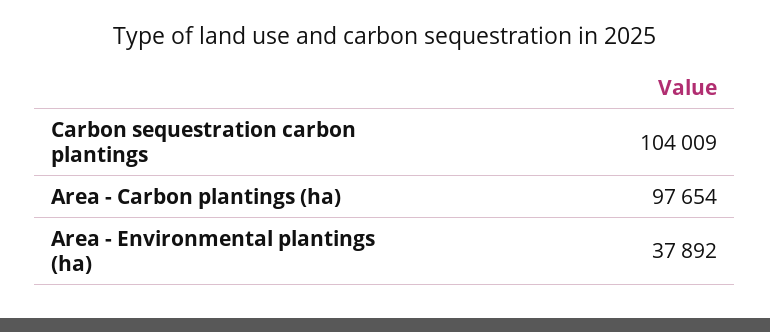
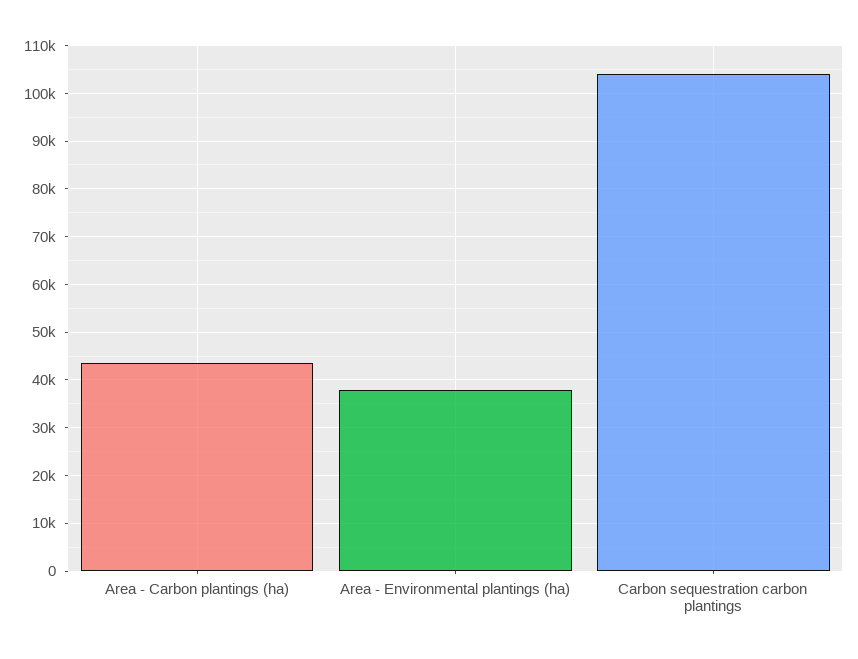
Area - Carbon plantings (ha): 97654 -> 44000

